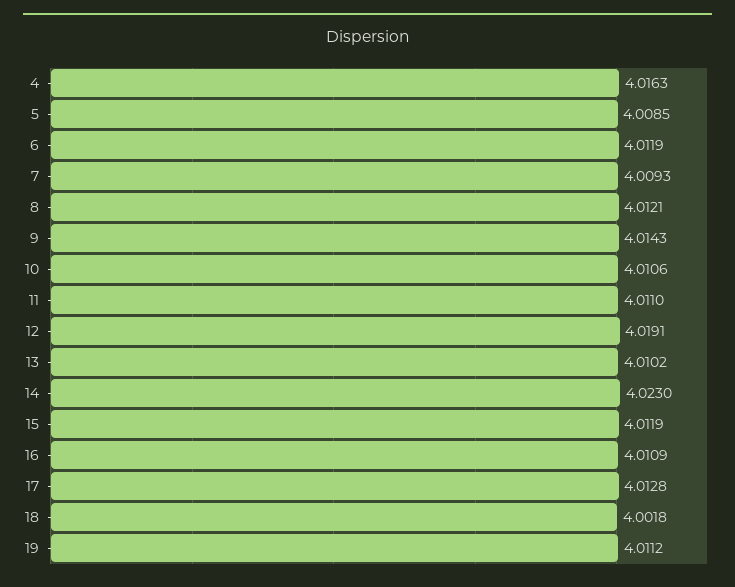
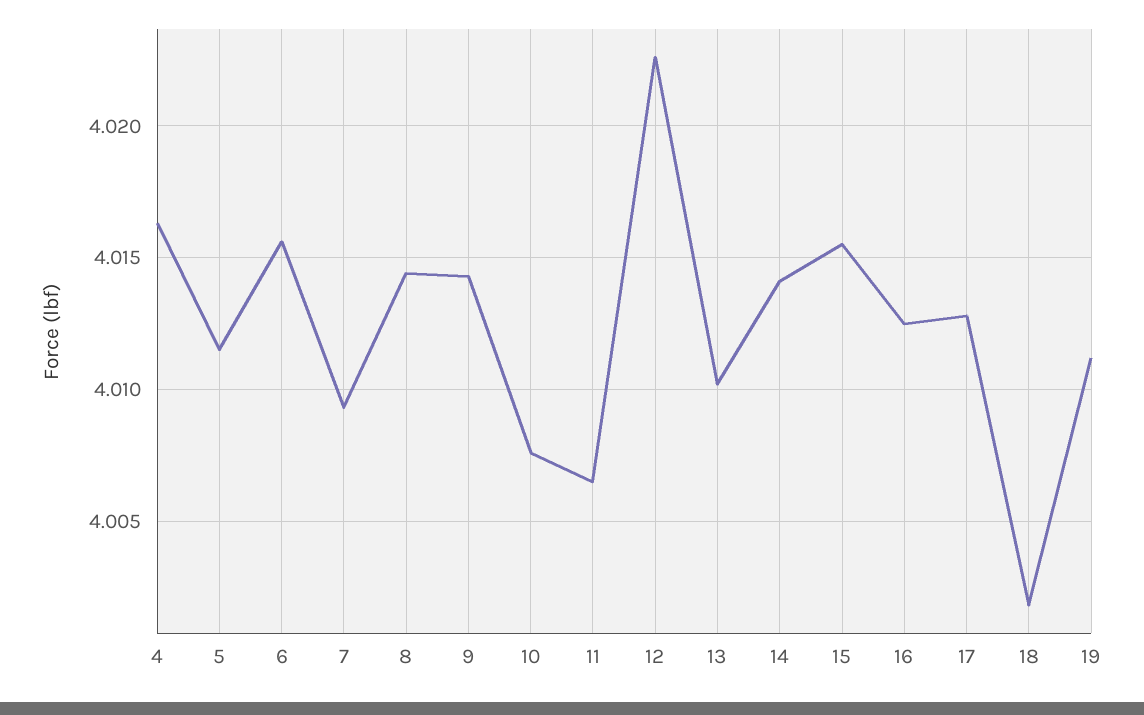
5: 4.0085 -> 4.0115
6: 4.0119 -> 4.0155
8: 4.0121 -> 4.0145
10: 4.0106 -> 4.0075
11: 4.011 -> 4.0065
12: 4.0191 -> 4.0225
14: 4.023 -> 4.014
15: 4.0119 -> 4.0155
16: 4.0109 -> 4.0125

